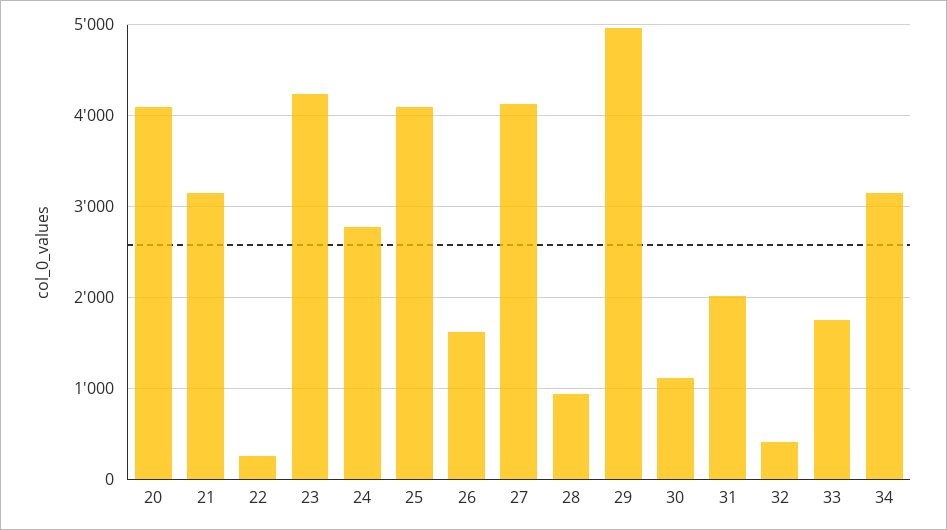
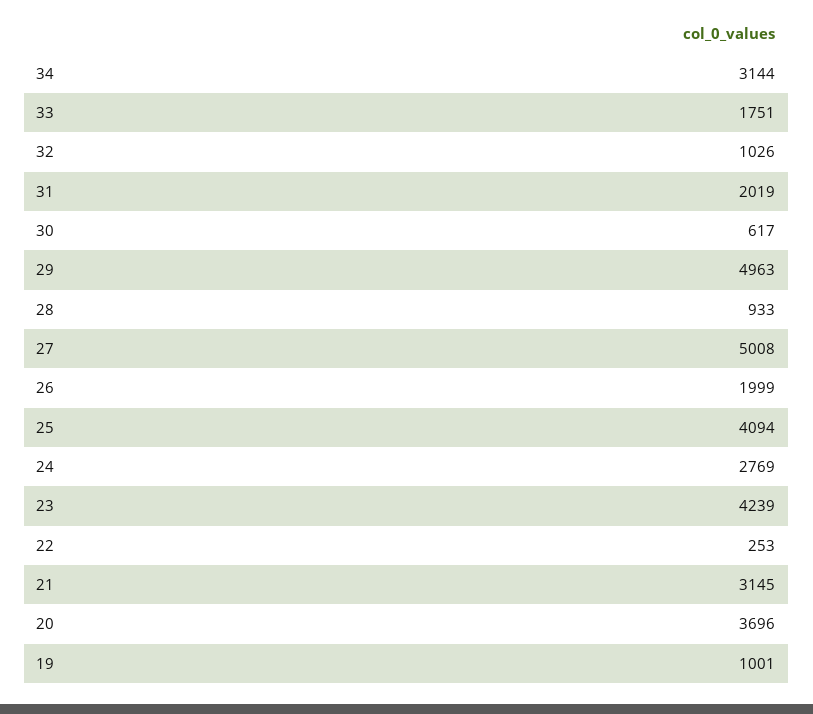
20: 4100 -> 3696
26: 1600 -> 1999
27: 4100 -> 5008
30: 1100 -> 617
32: 400 -> 1026
19: none -> 1001

